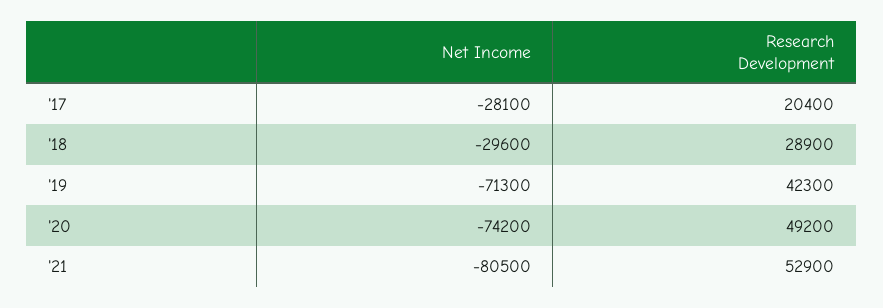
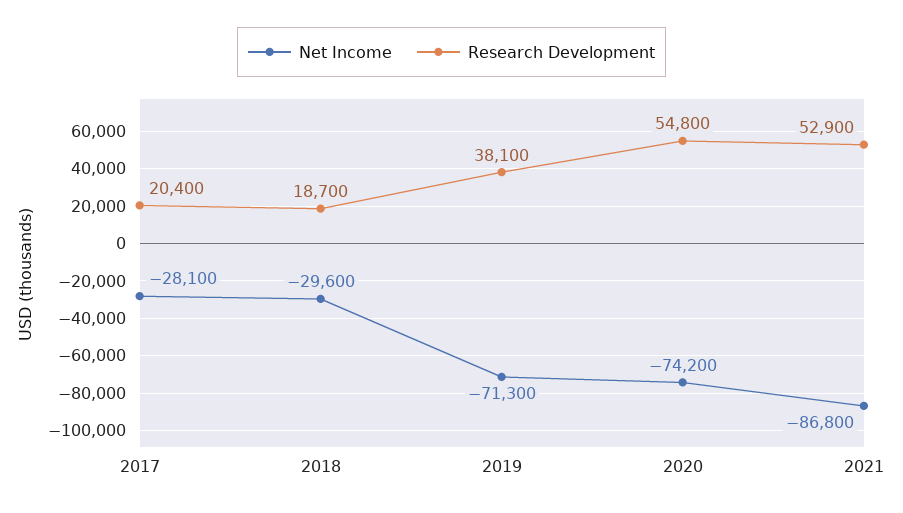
Research Development, '18: 28900 -> 18700
Research Development, '19: 42300 -> 38100
Research Development, '20: 49200 -> 54800
Net Income, '21: -80500 -> -86800

